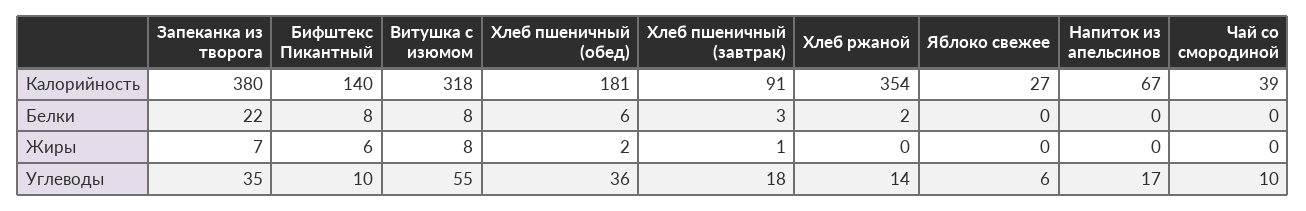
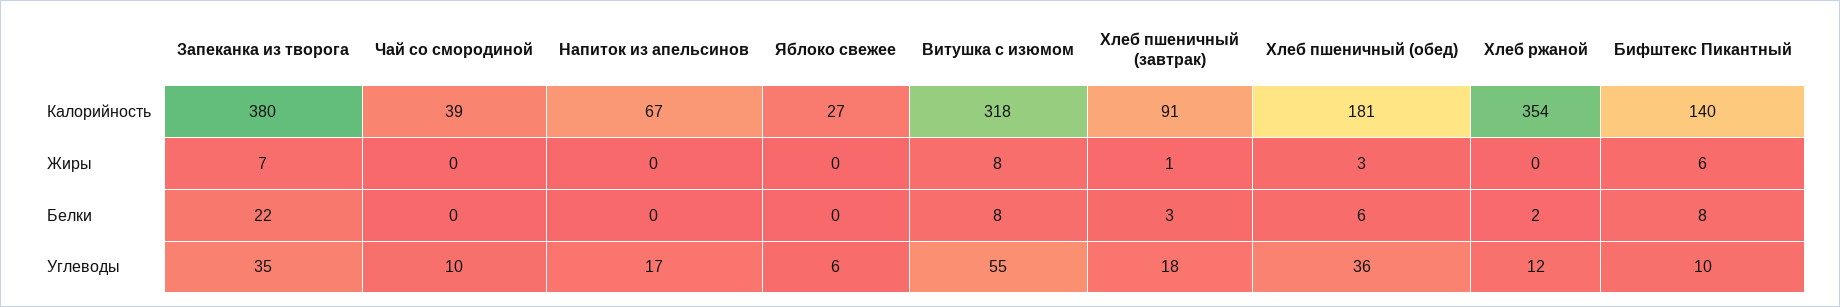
Хлеб пшеничный (обед), Жиры: 2 -> 3
Хлеб ржаной, Углеводы: 14 -> 12

